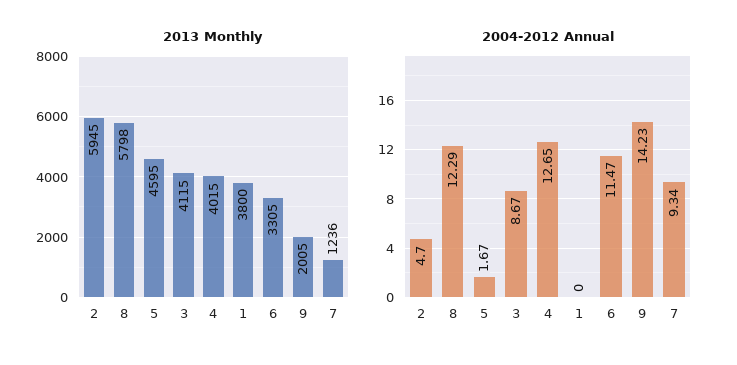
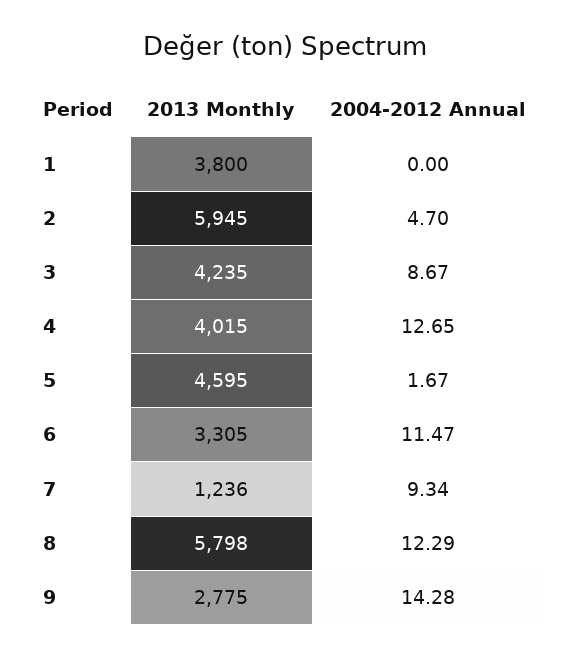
2013 Monthly, 3: 4115 -> 4235
2013 Monthly, 9: 2005 -> 2775
2004-2012 Annual, 9: 14.23 -> 14.28

